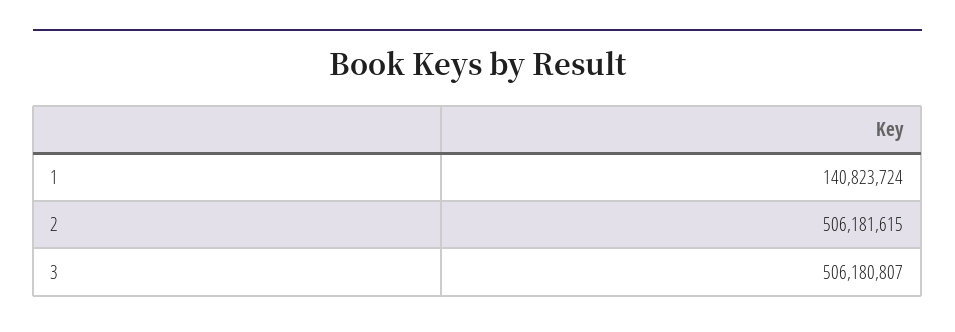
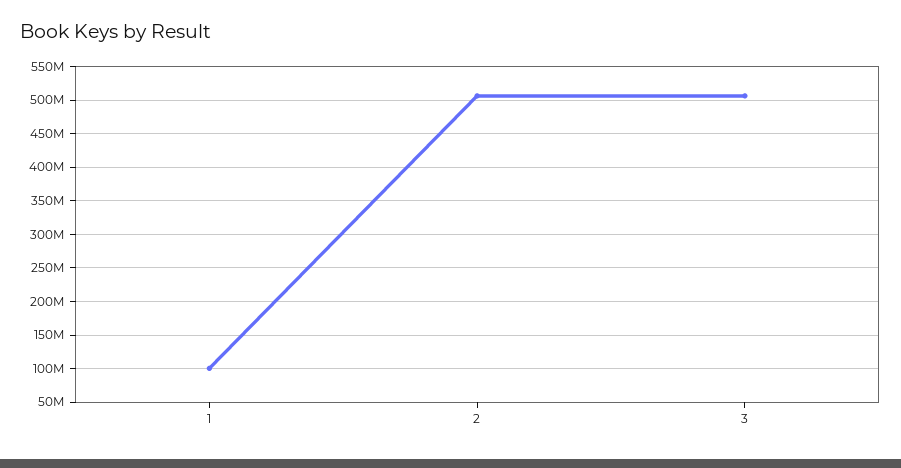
1: 140823724 -> 100000000

